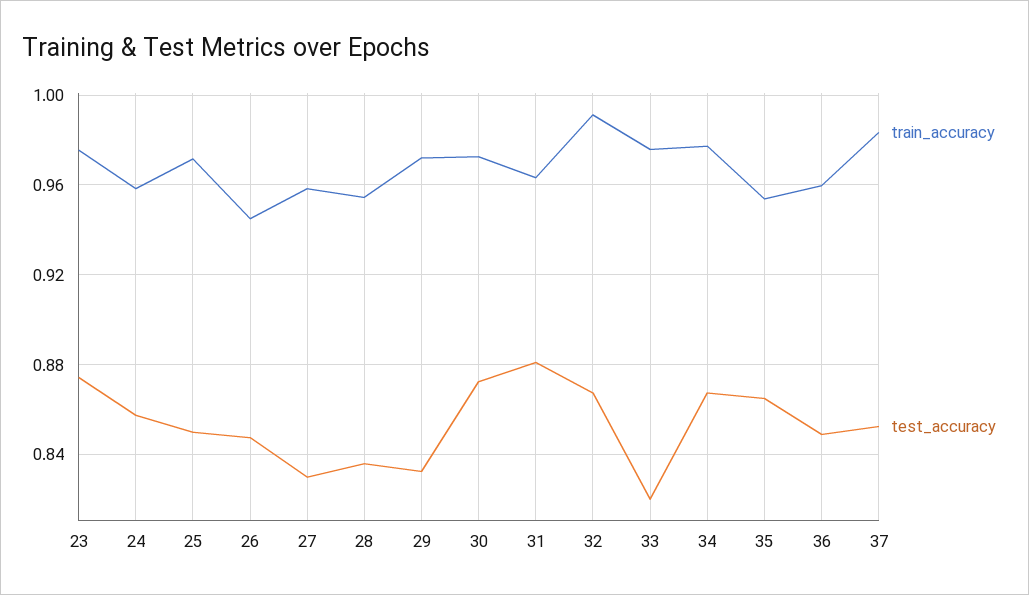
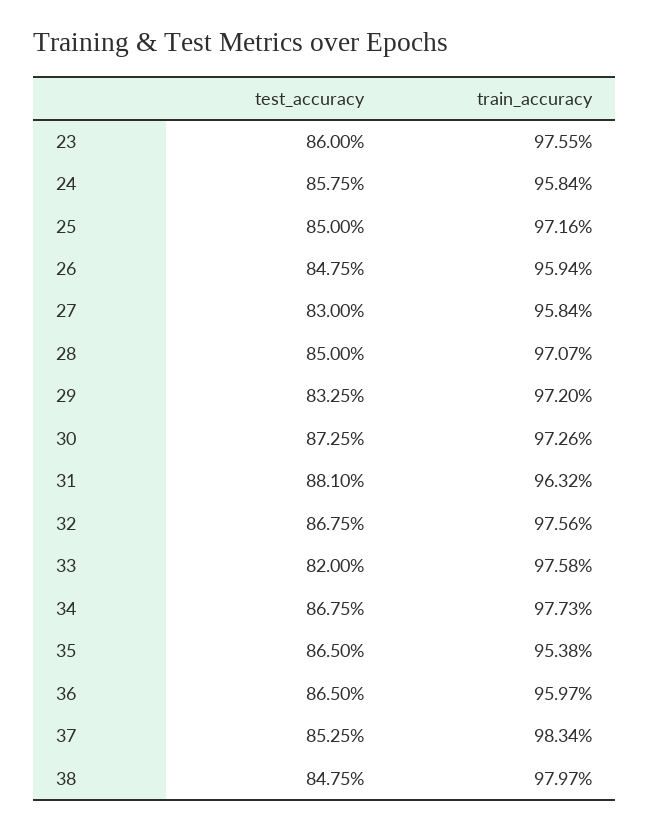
test_accuracy, 23: 0.875 -> 0.86
train_accuracy, 26: 0.945 -> 0.9594
train_accuracy, 28: 0.955 -> 0.9707
test_accuracy, 28: 0.835 -> 0.85
train_accuracy, 32: 0.99 -> 0.9756
test_accuracy, 36: 0.85 -> 0.865
test_accuracy, 38: none -> 0.8475
train_accuracy, 38: none -> 0.9797

